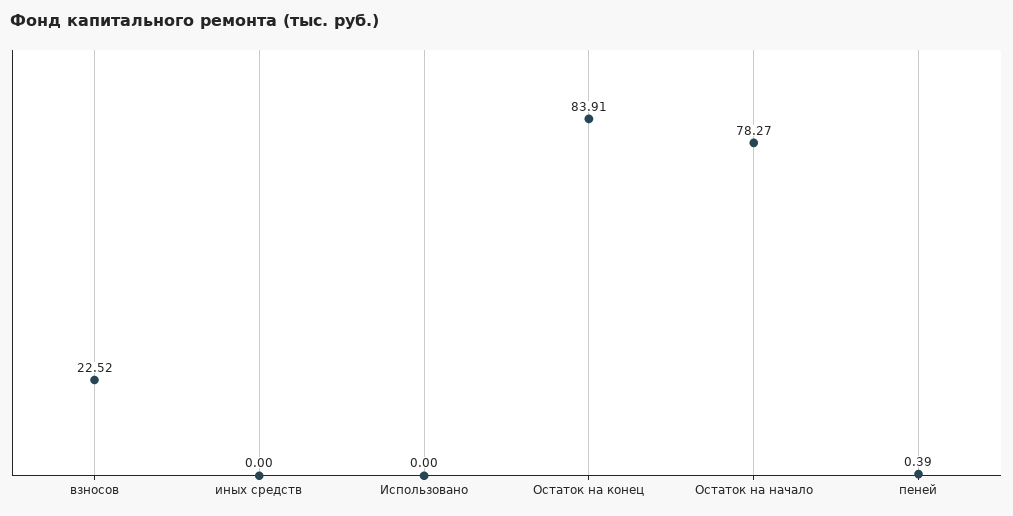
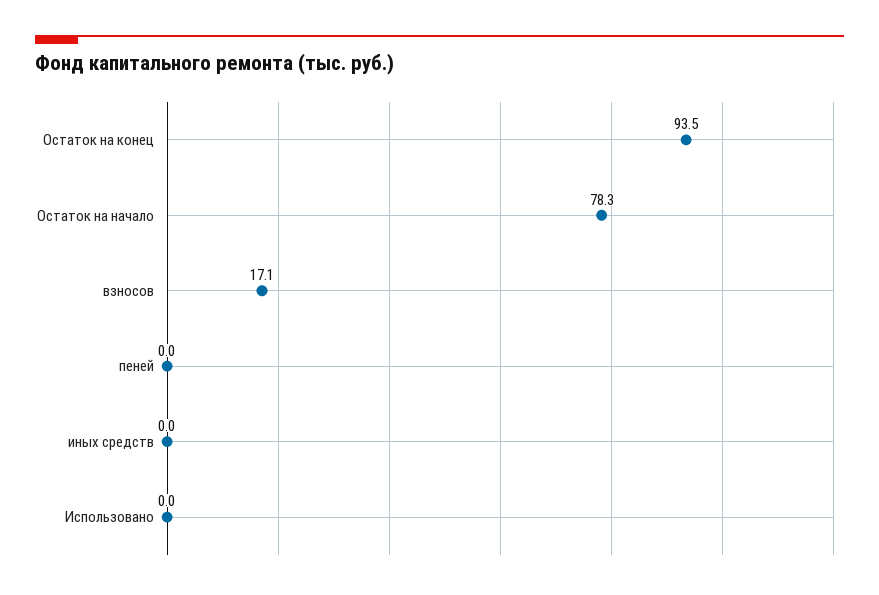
взносов: 22.52 -> 17.1
Остаток на конец: 83.91 -> 93.5
пеней: 0.39 -> 0

